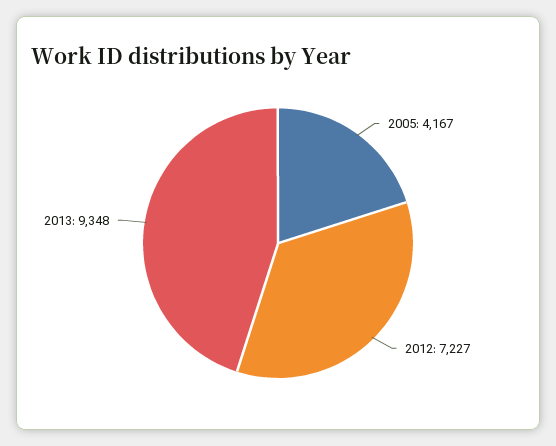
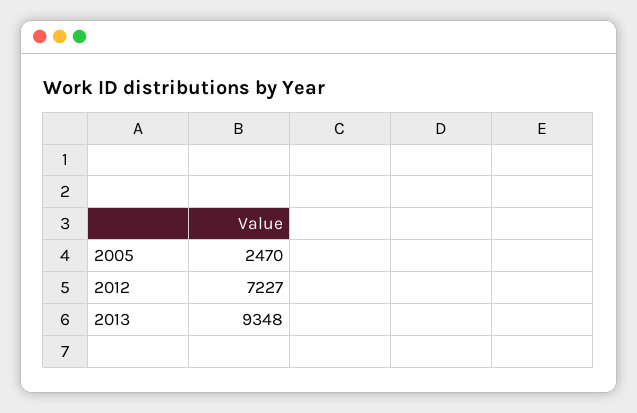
2005: 4167 -> 2470

